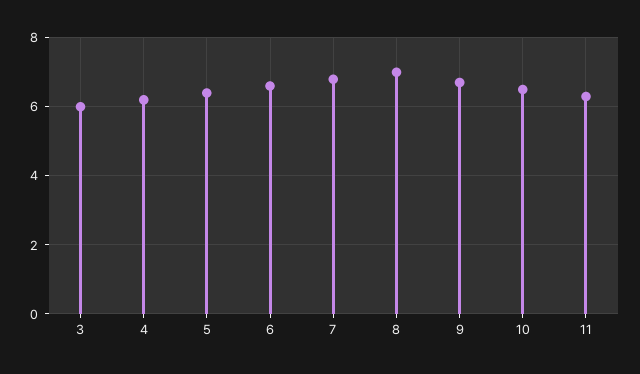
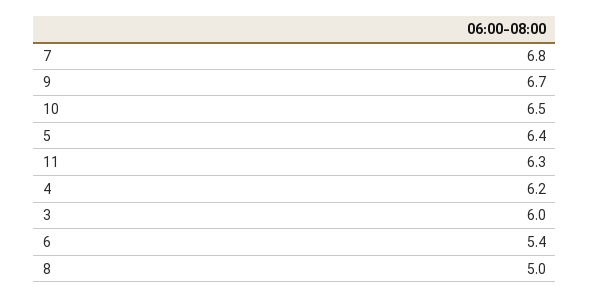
6: 6.5 -> 5.4
8: 7 -> 5

